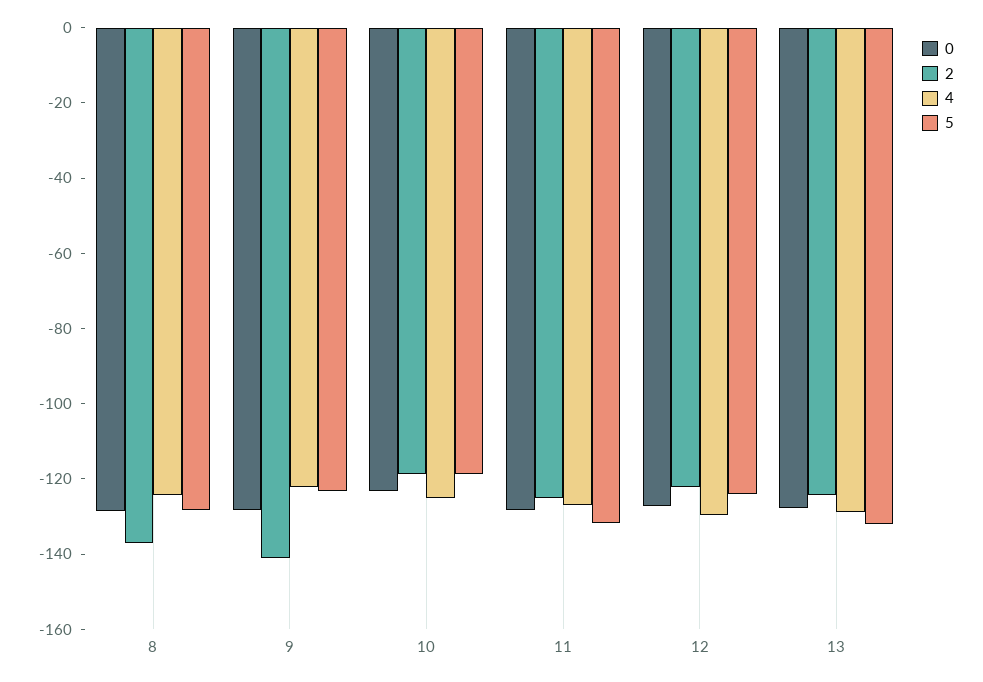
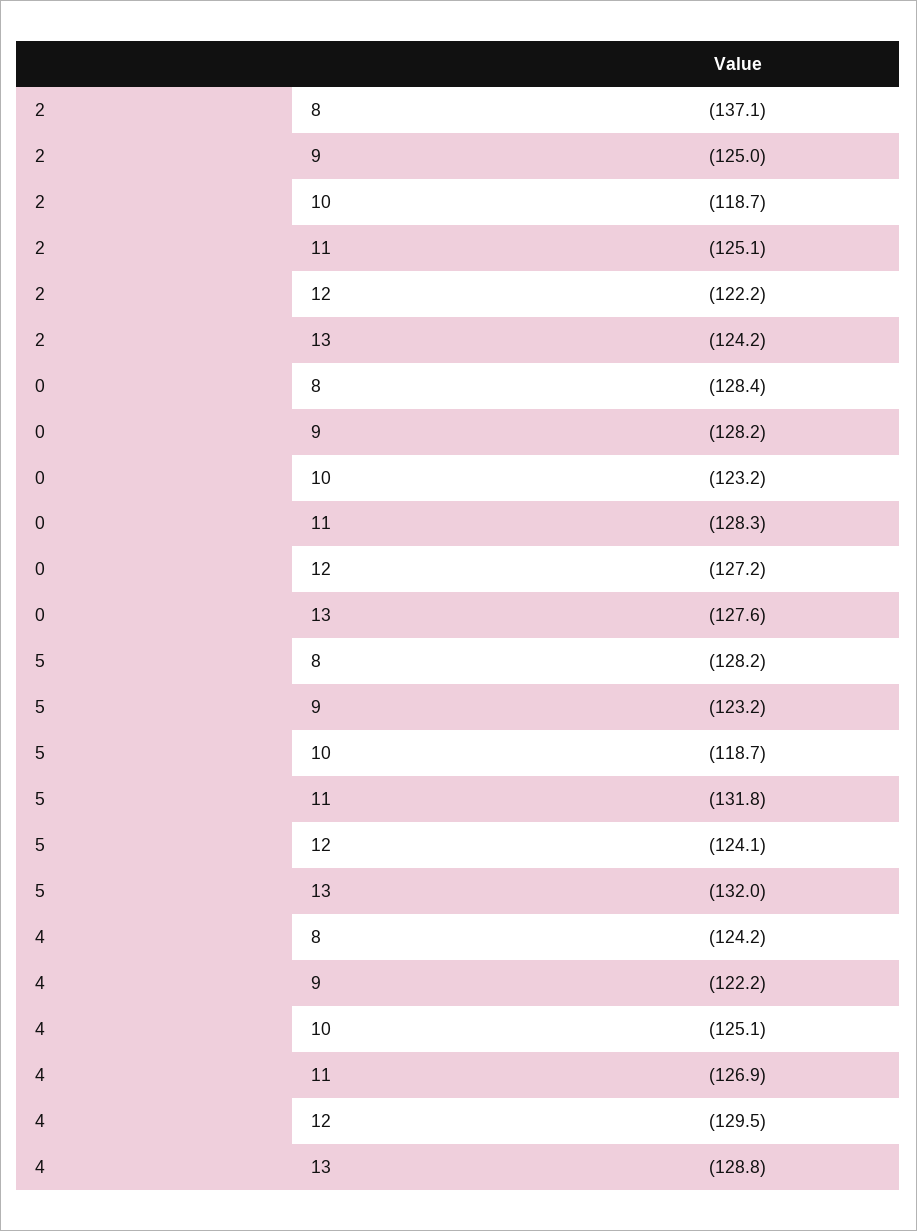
2, 9: -140 -> -125

